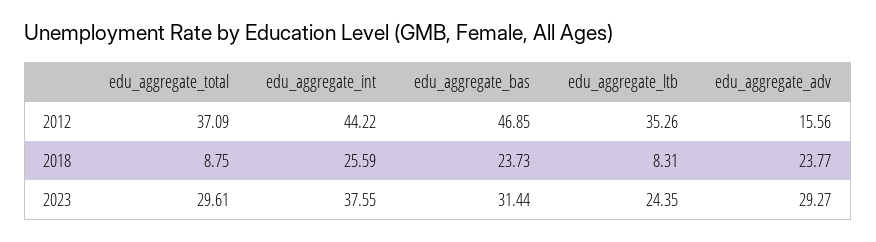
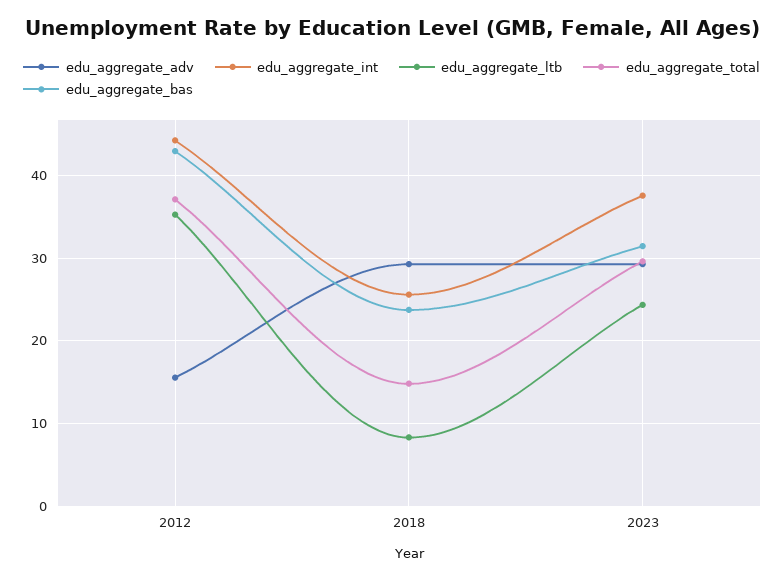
edu_aggregate_bas, 2012: 46.85 -> 43
edu_aggregate_total, 2018: 8.75 -> 15
edu_aggregate_adv, 2018: 23.77 -> 29

